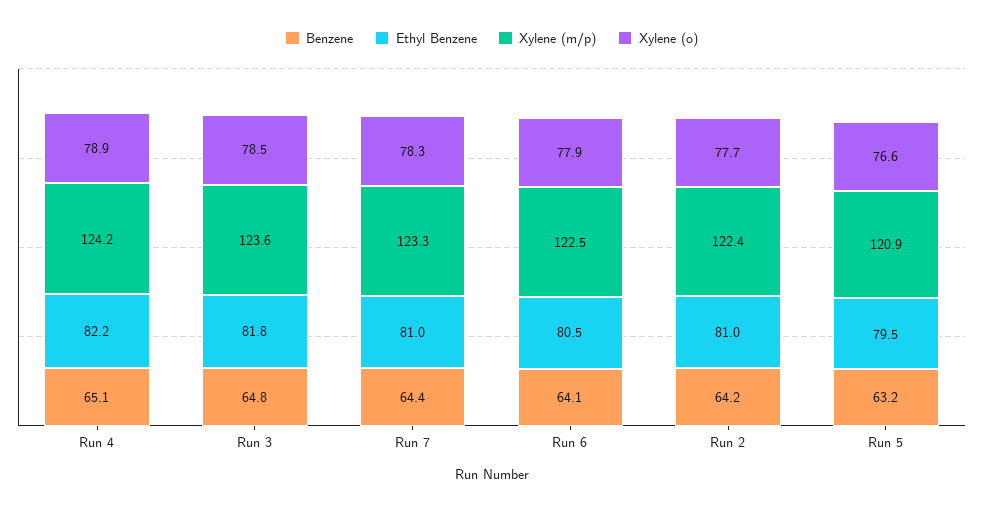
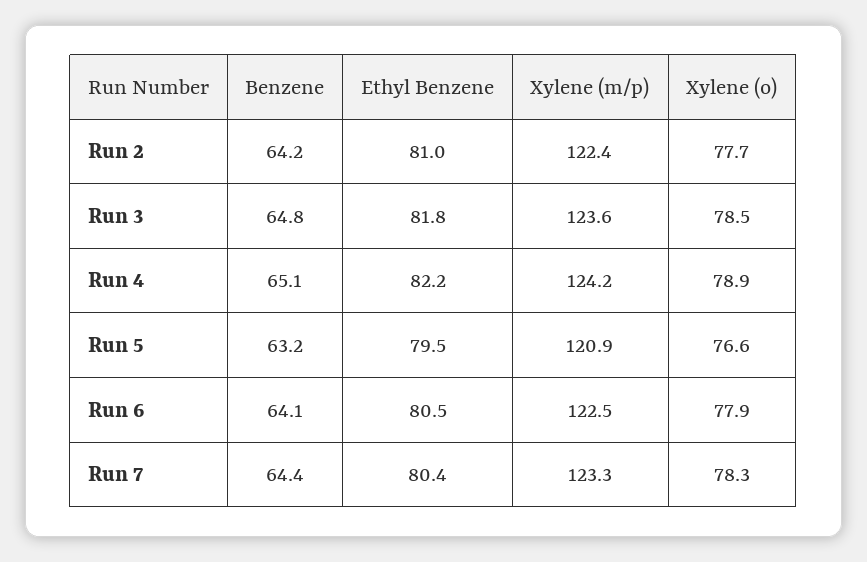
Ethyl Benzene, Run 7: 81 -> 80.4

